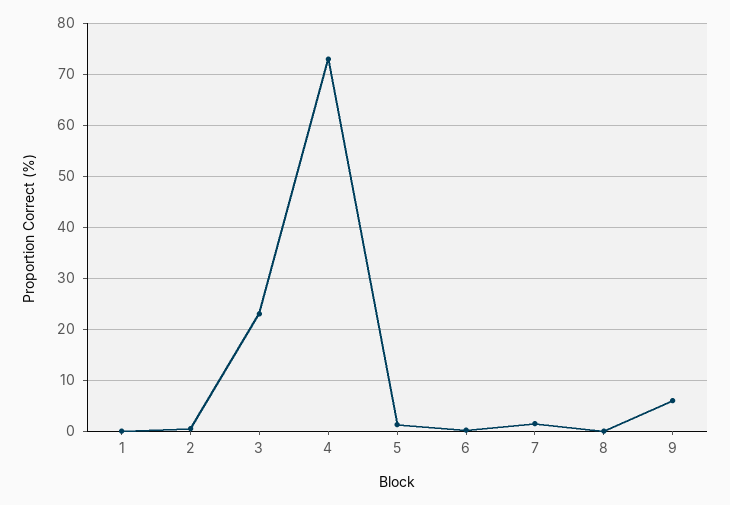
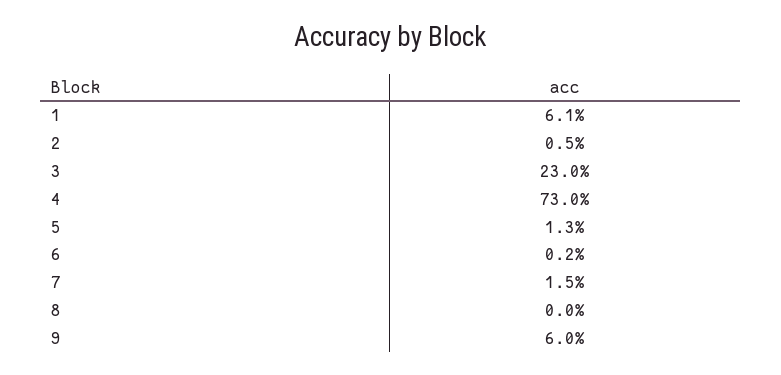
1: 0 -> 6.1

